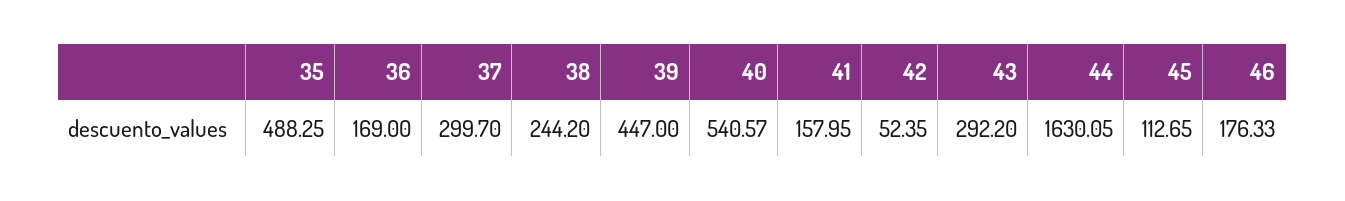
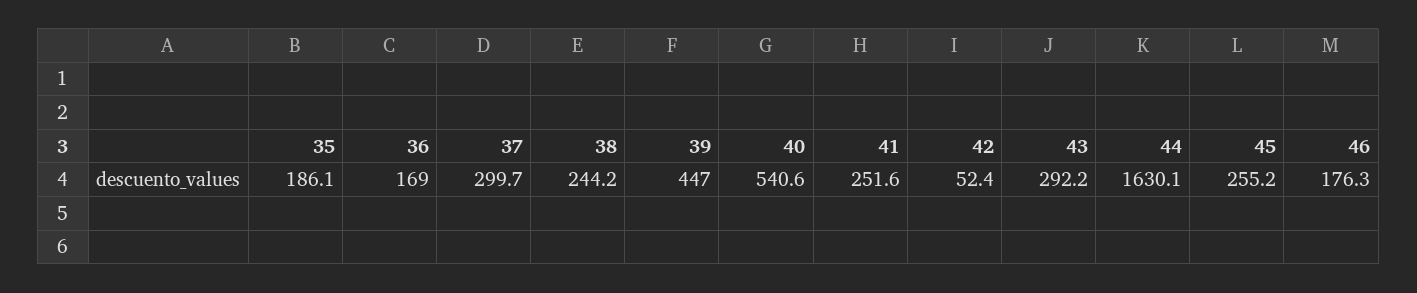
35: 488.25 -> 186.1
41: 157.95 -> 251.6
45: 112.65 -> 255.2

